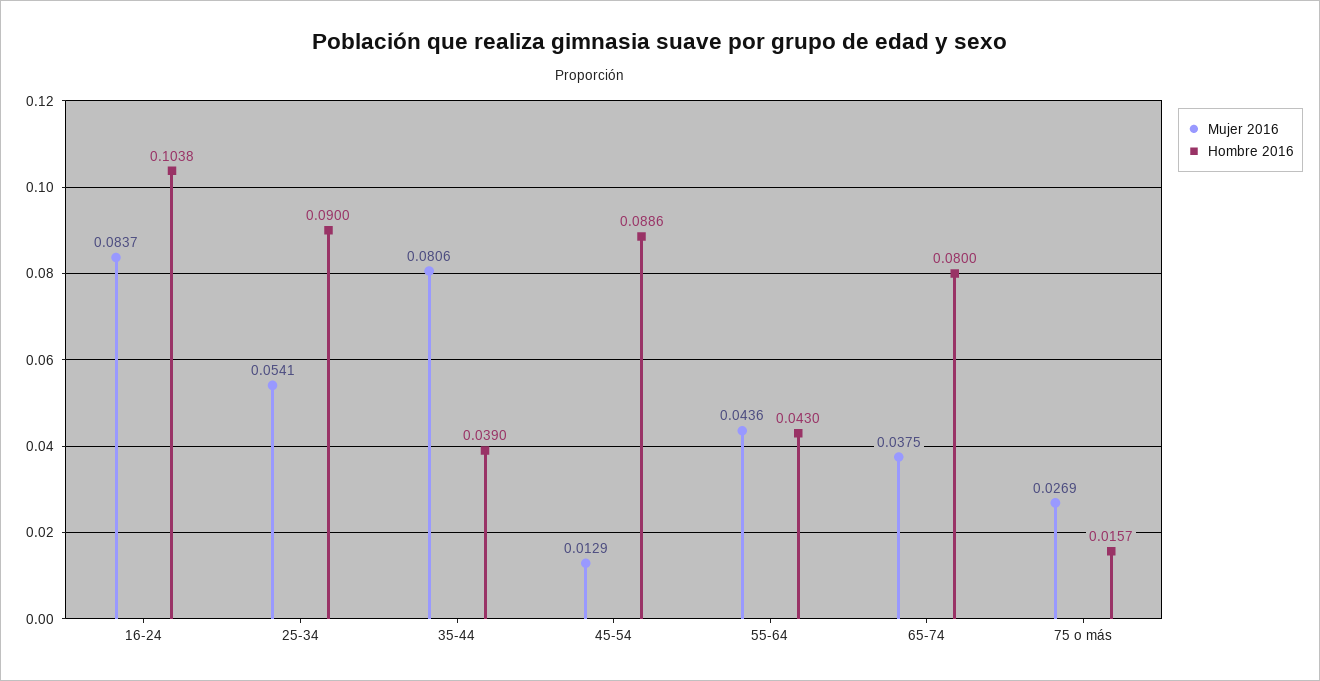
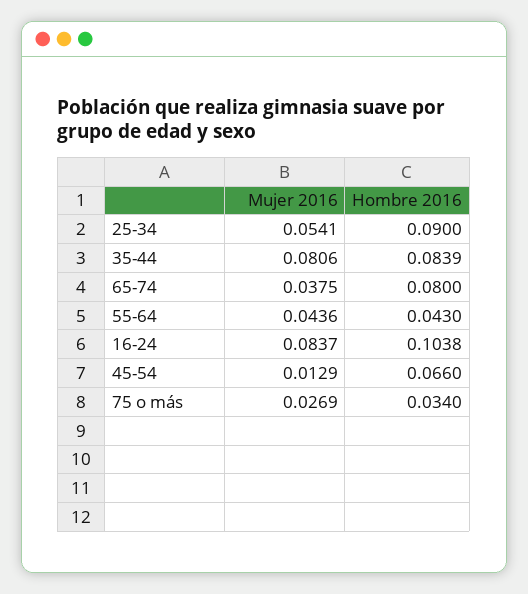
Hombre 2016, 35-44: 0.039 -> 0.0839
Hombre 2016, 45-54: 0.0886 -> 0.066
Hombre 2016, 75 o más: 0.0157 -> 0.034

